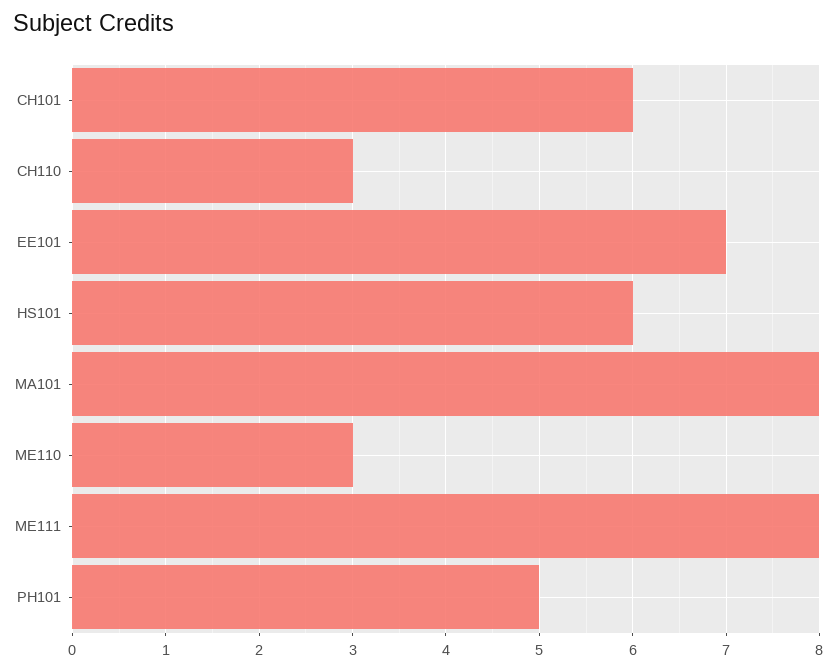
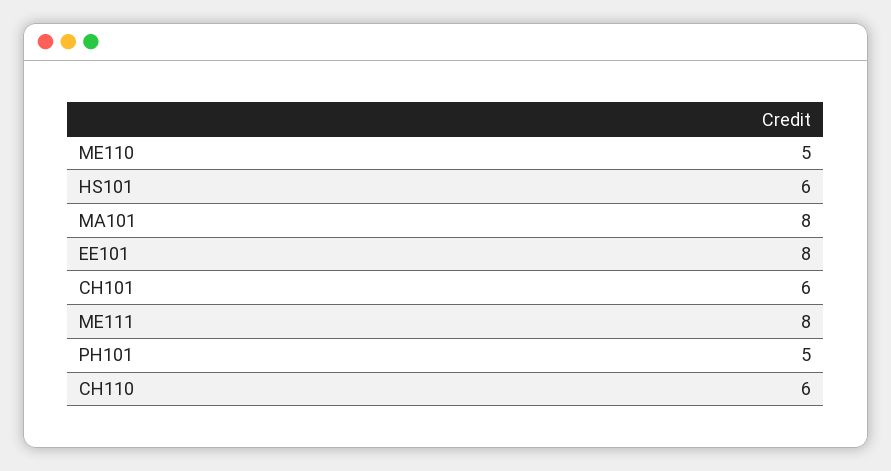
CH110: 3 -> 6
EE101: 7 -> 8
ME110: 3 -> 5

